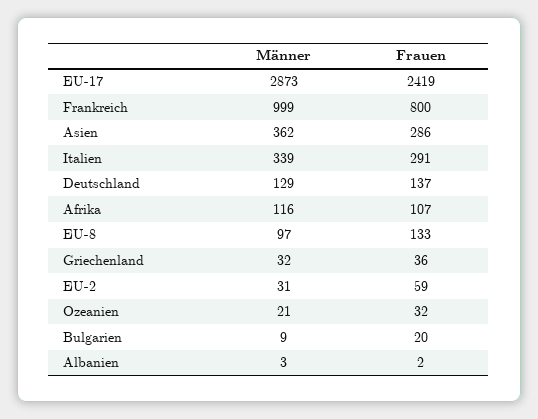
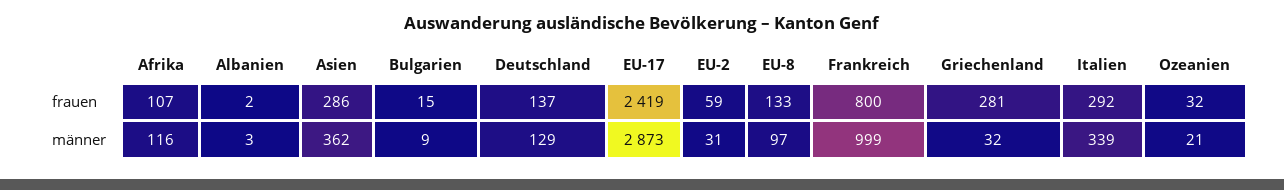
Frauen, Italien: 291 -> 292
Frauen, Griechenland: 36 -> 281
Frauen, Bulgarien: 20 -> 15

